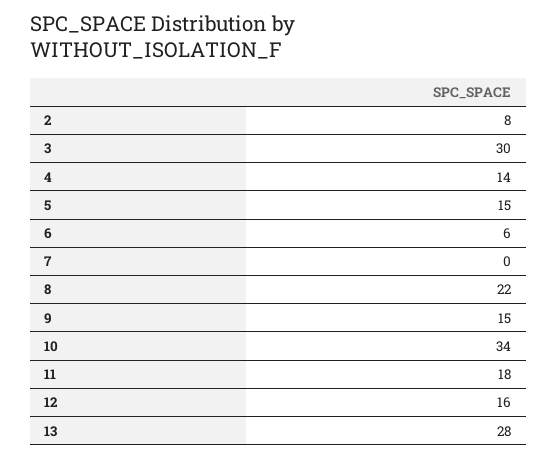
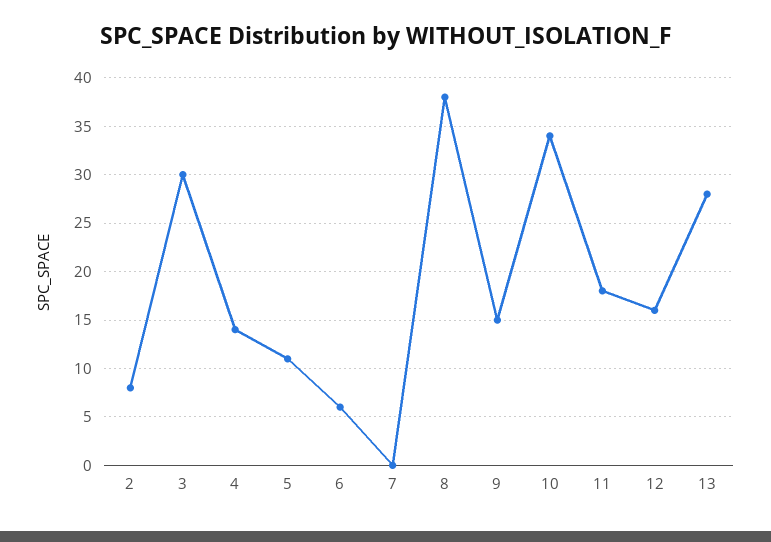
5: 15 -> 11
8: 22 -> 38

